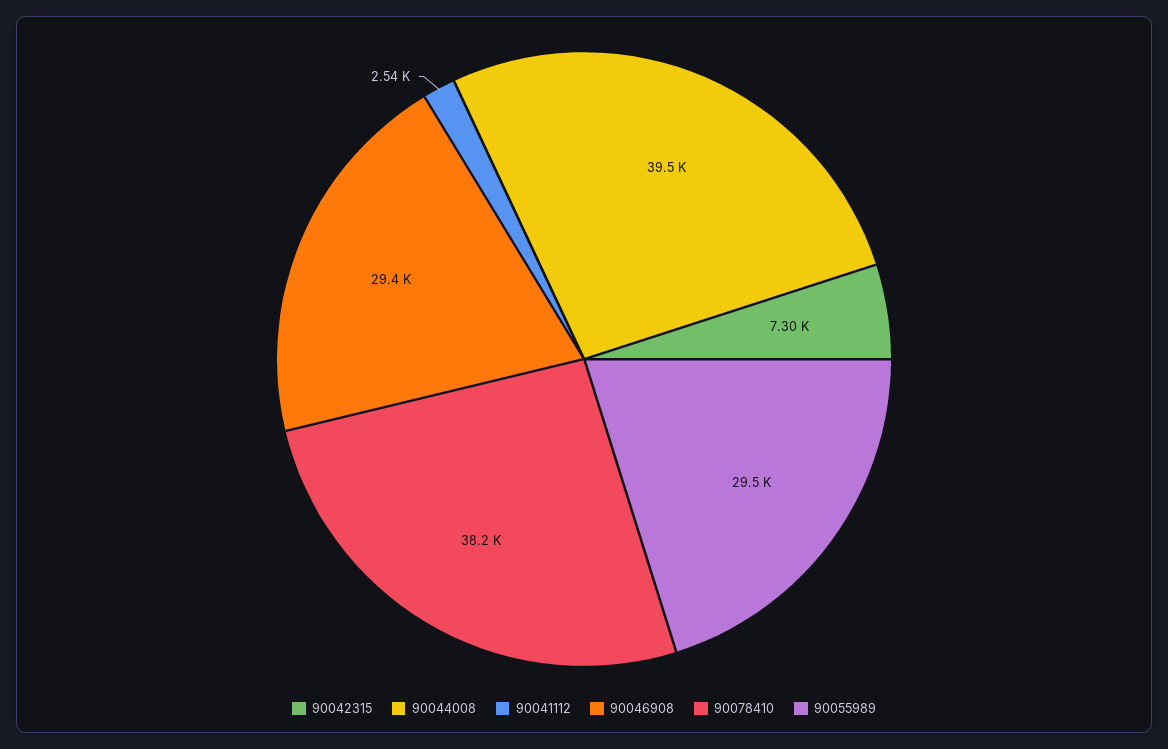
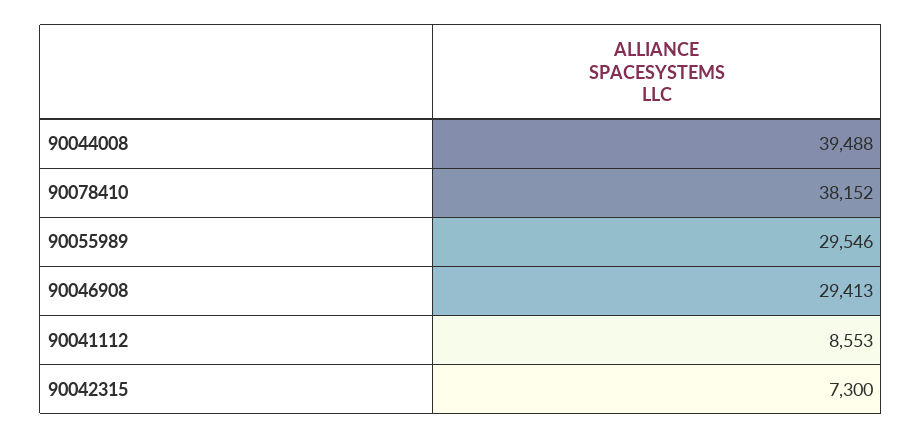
90041112: 2540 -> 8553

